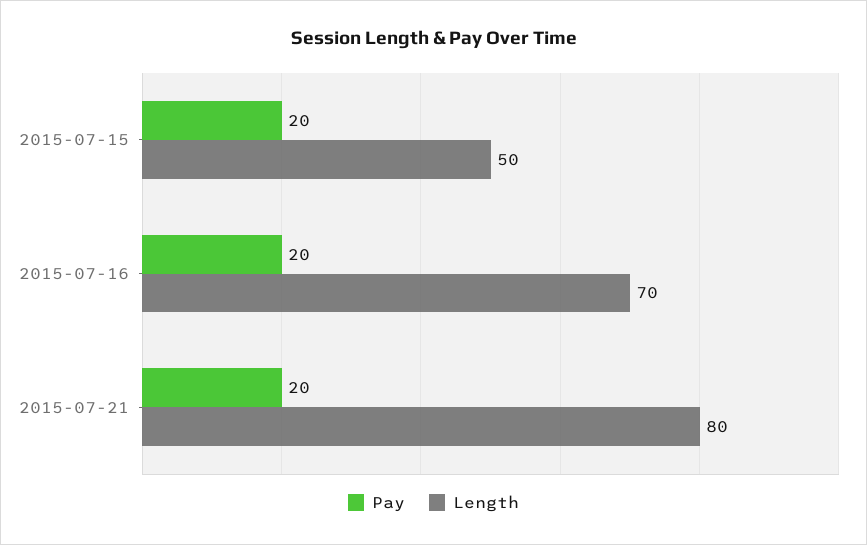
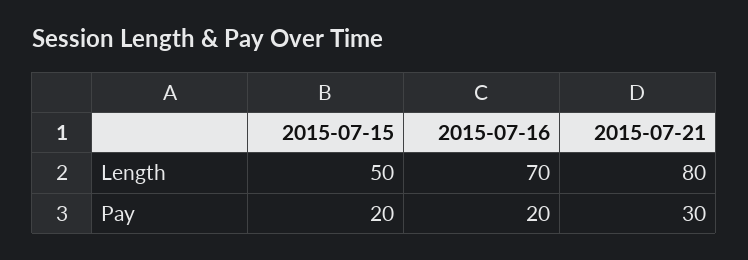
Pay, 2015-07-21: 20 -> 30

